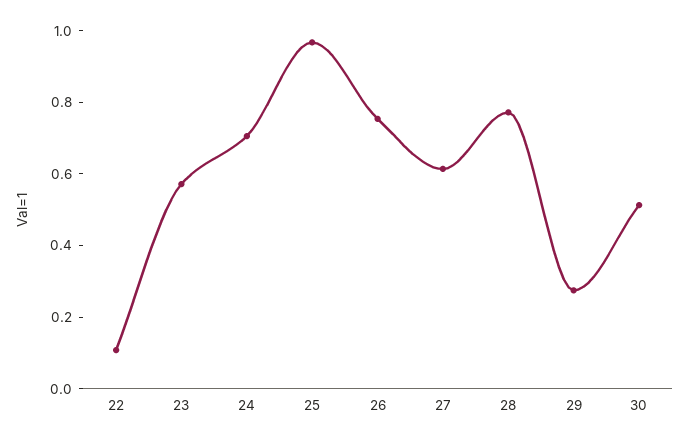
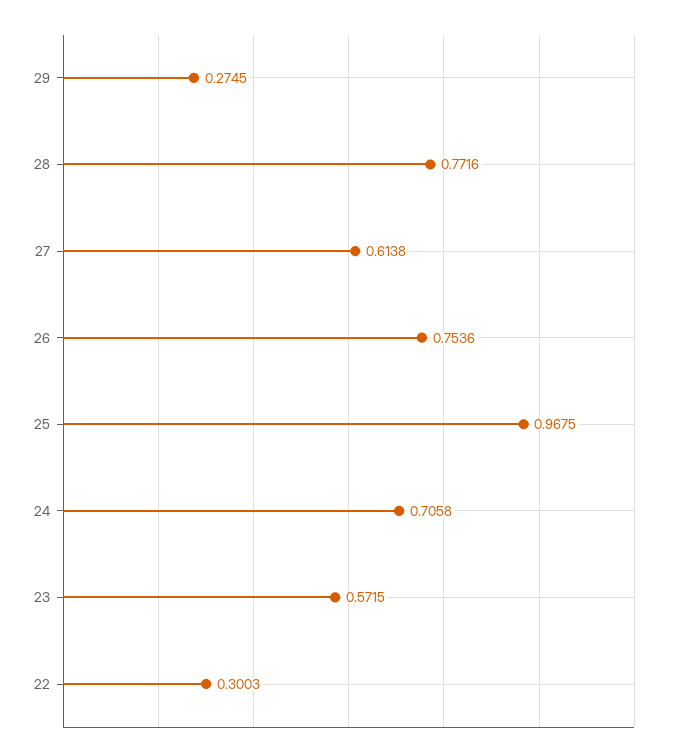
22: 0.1 -> 0.3003
30: 0.5 -> none

